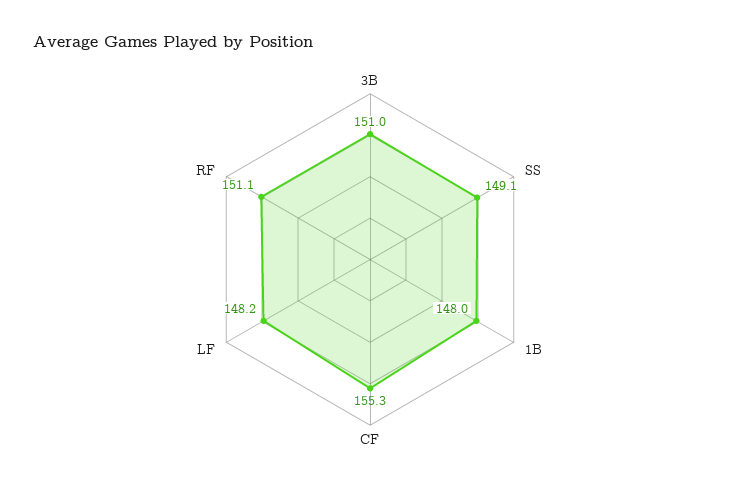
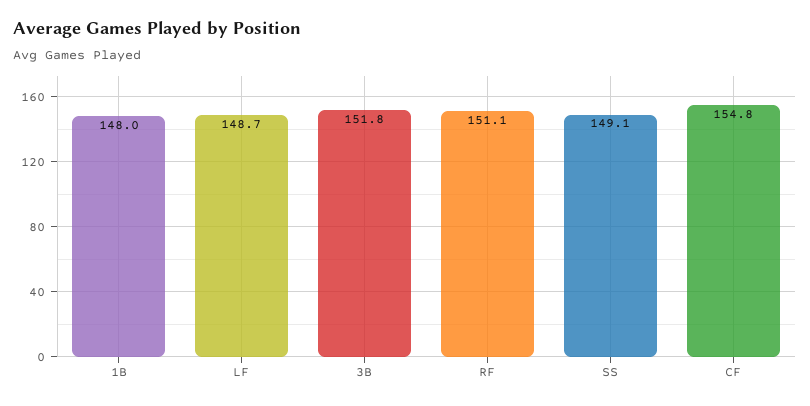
3B: 151 -> 151.8
CF: 155.3 -> 154.8
LF: 148.2 -> 148.7

